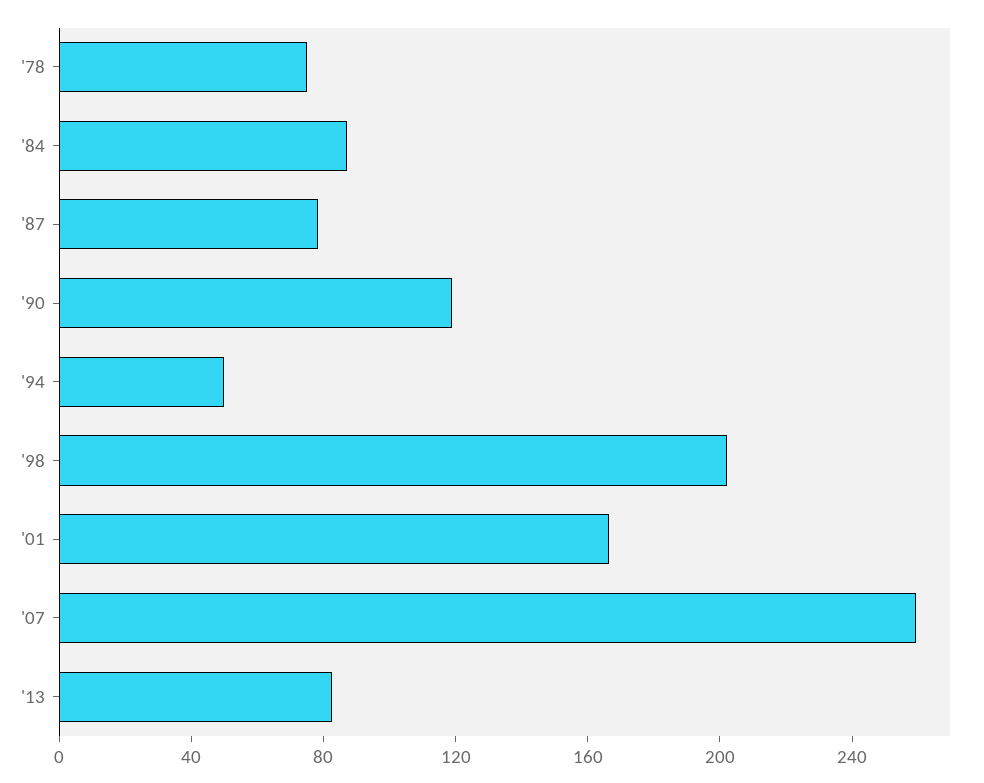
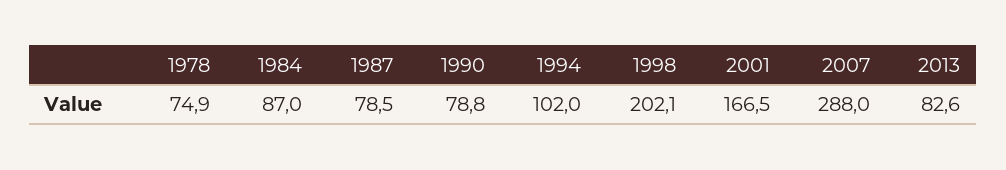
'90: 120 -> 78.8
'94: 50 -> 102
'07: 260 -> 288

